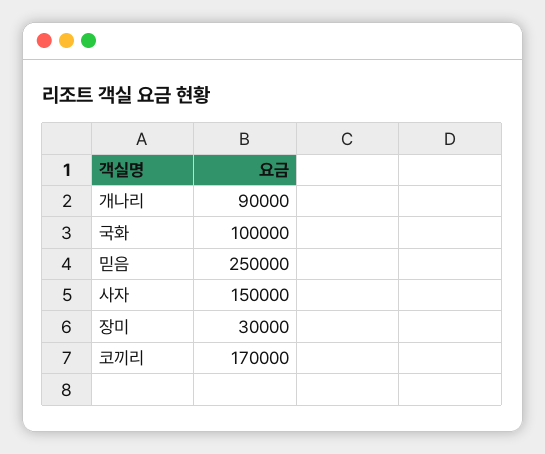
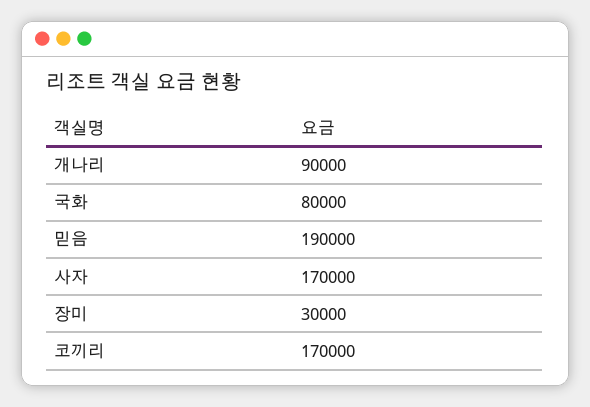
국화: 100000 -> 80000
믿음: 250000 -> 190000
사자: 150000 -> 170000

